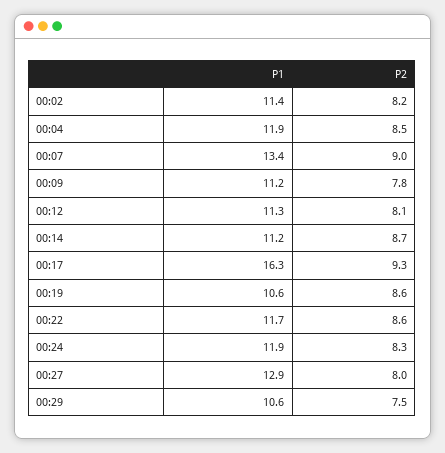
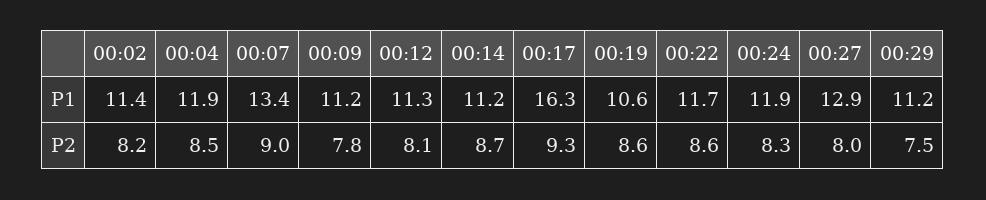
P1, 00:29: 10.6 -> 11.2

